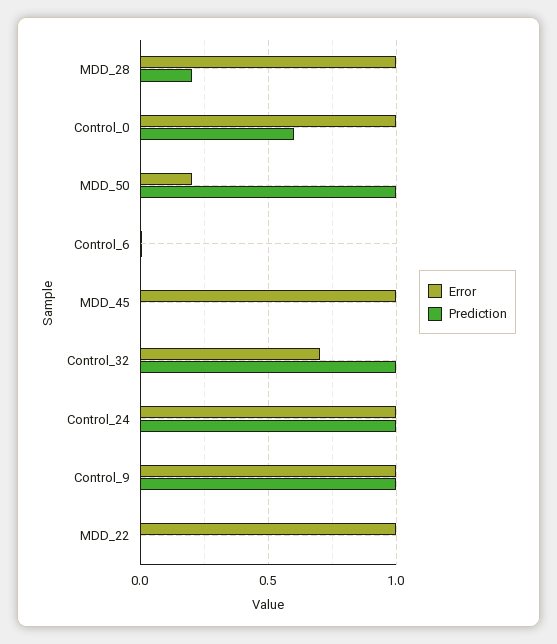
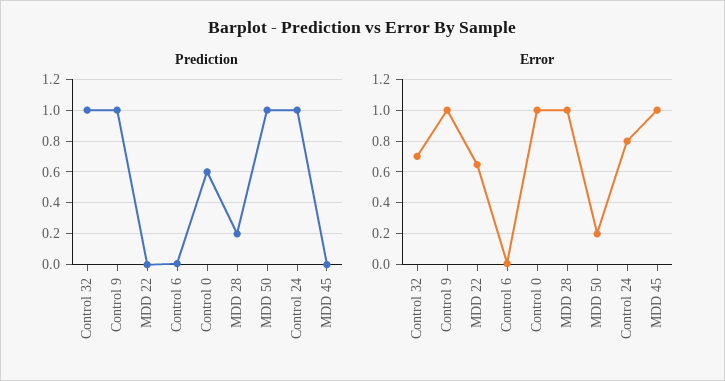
Error, Control_24: 1 -> 0.8
Error, MDD_22: 1 -> 0.65

